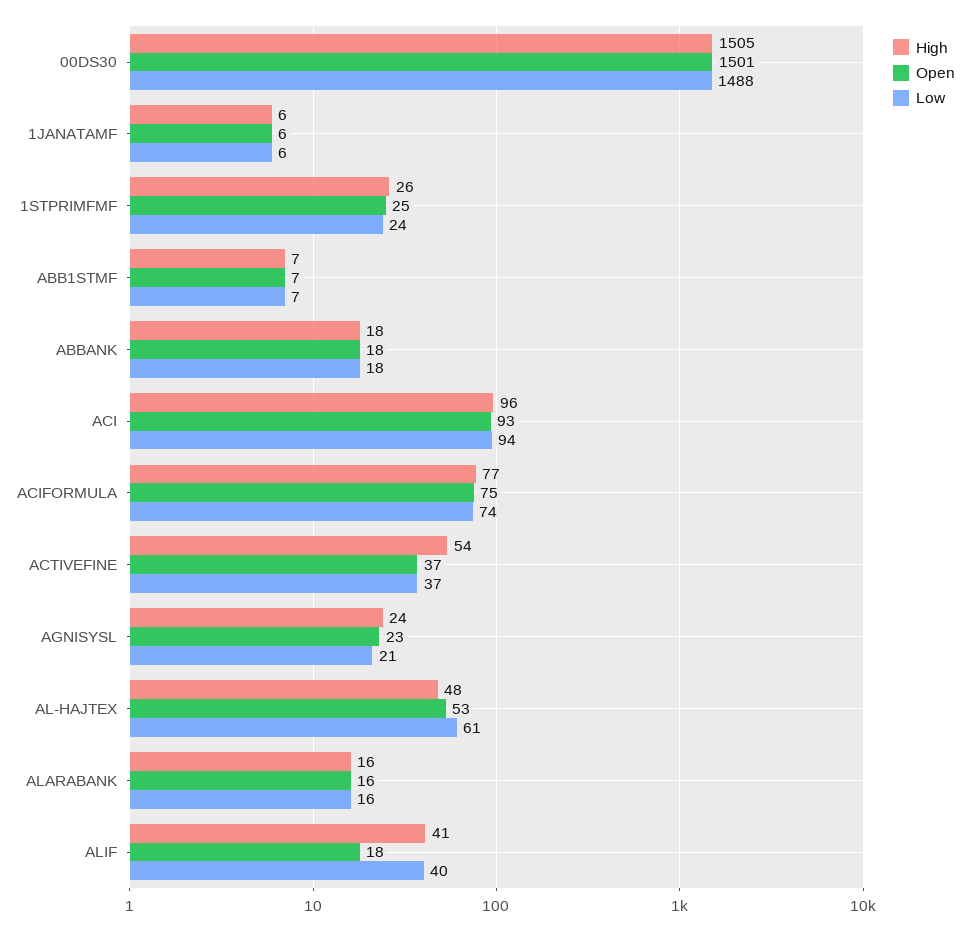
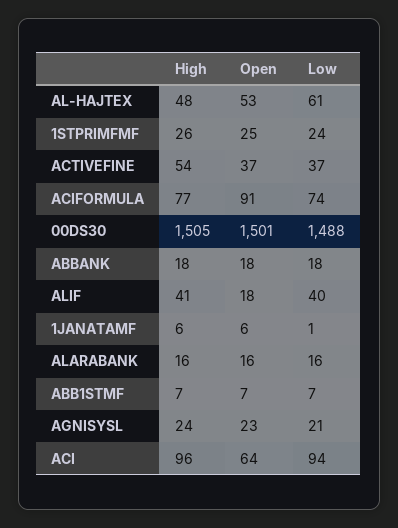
Low, 1JANATAMF: 6 -> 1
Open, ACI: 93 -> 64
Open, ACIFORMULA: 75 -> 91

